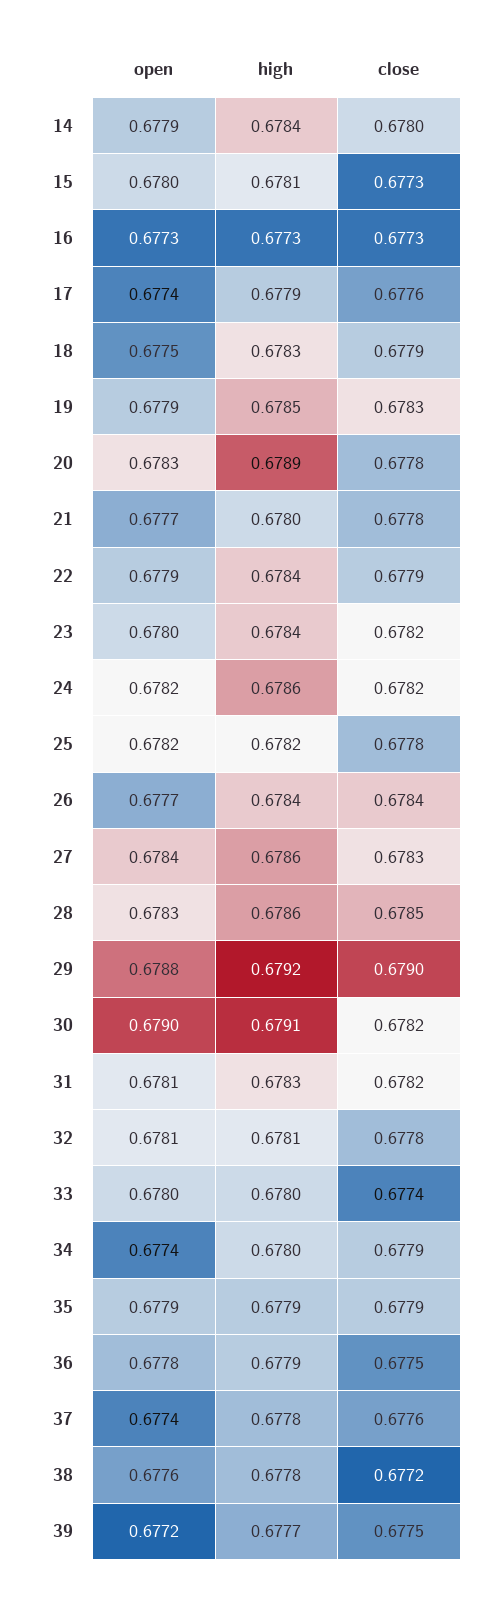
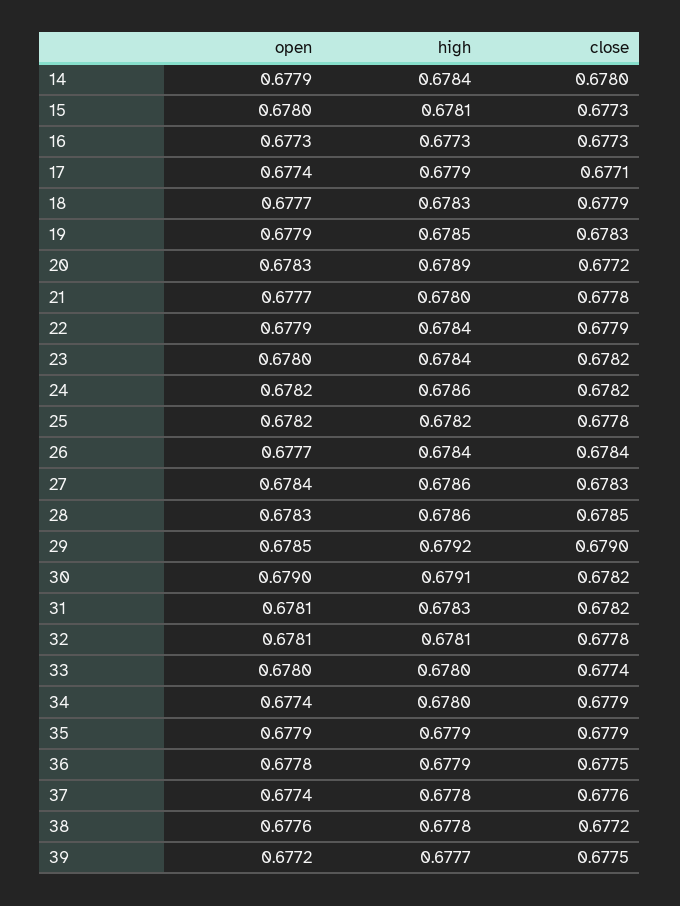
close, 17: 0.6776 -> 0.6771
open, 18: 0.6775 -> 0.6777
close, 20: 0.6778 -> 0.6772
open, 29: 0.6788 -> 0.6785

